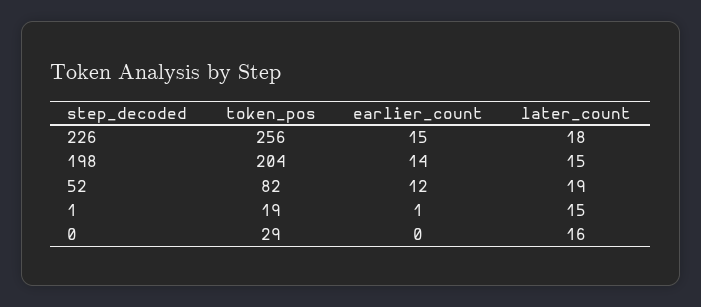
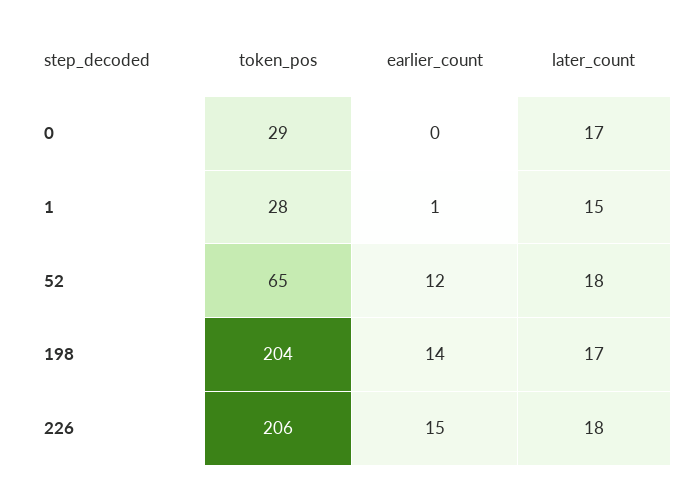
token_pos, 226: 256 -> 206
later_count, 198: 15 -> 17
token_pos, 52: 82 -> 65
later_count, 52: 19 -> 18
token_pos, 1: 19 -> 28
later_count, 0: 16 -> 17

